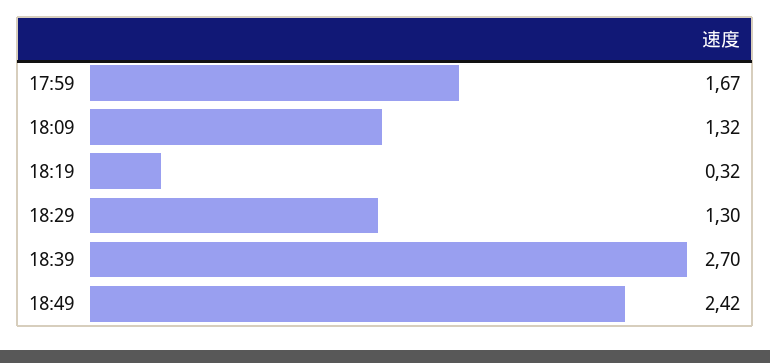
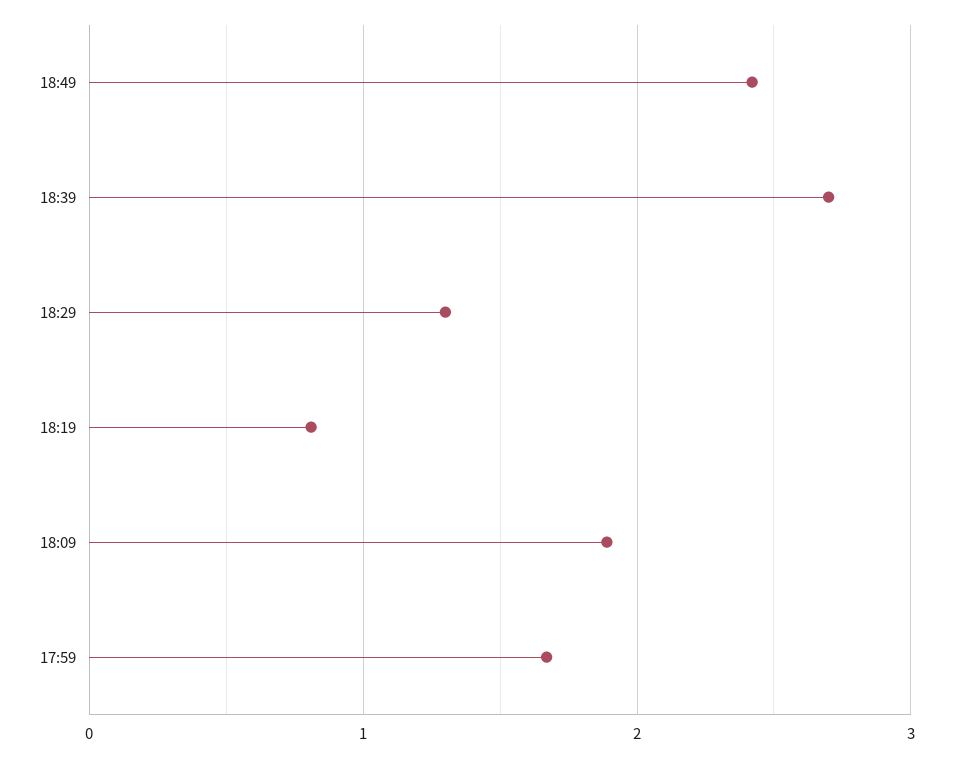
18:09: 1.32 -> 1.9
18:19: 0.32 -> 0.8

